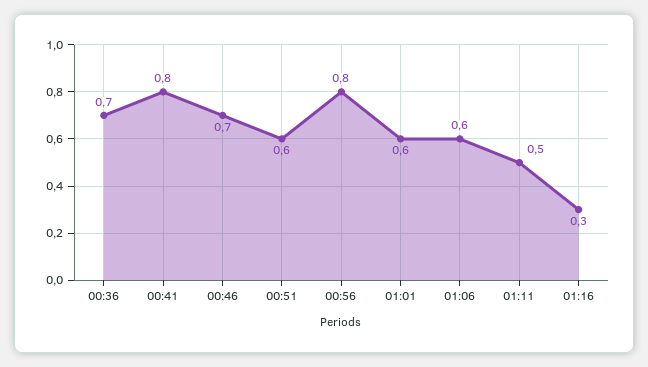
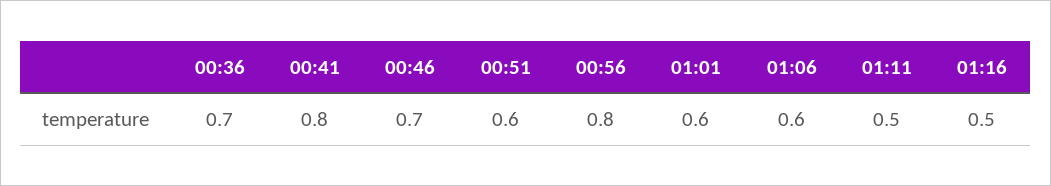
01:16: 0.3 -> 0.5

